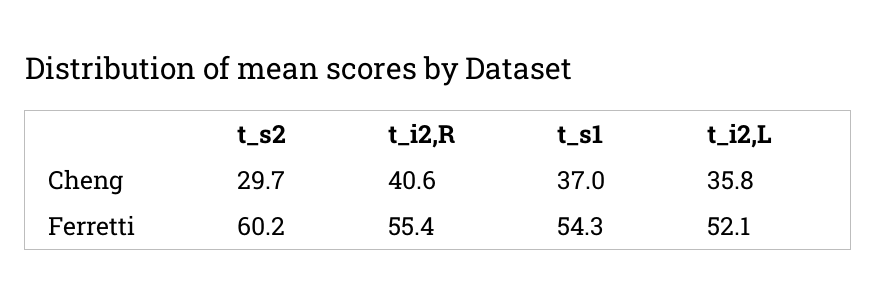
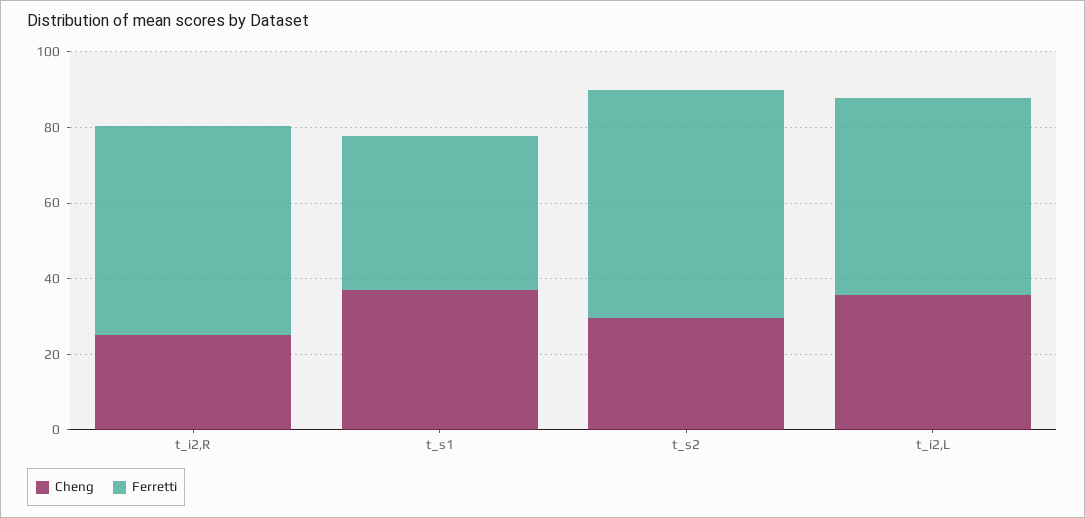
Cheng, t_i2,R: 40.6 -> 25
Ferretti, t_s1: 54.3 -> 40

